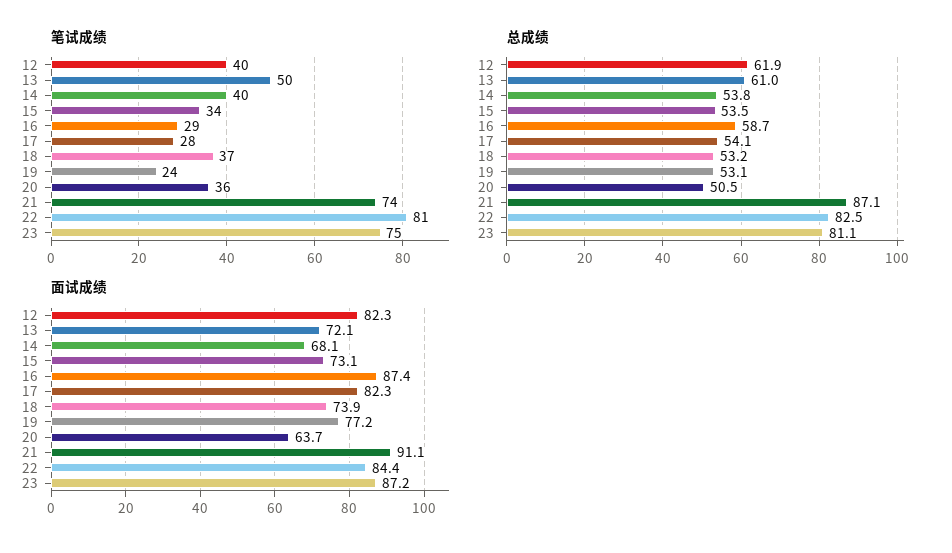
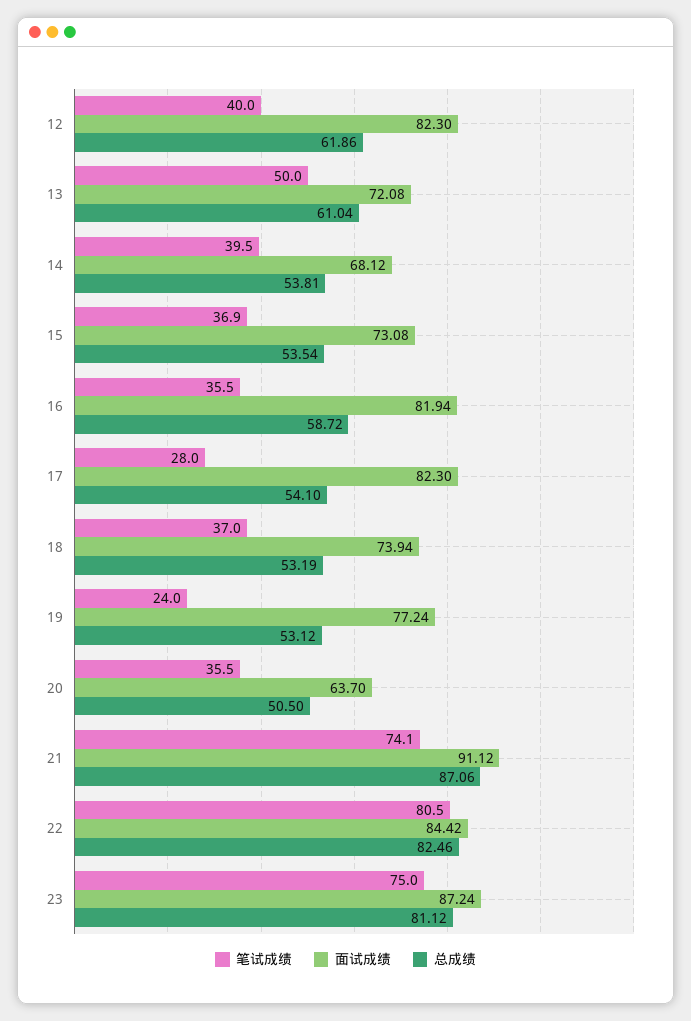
笔试成绩, 15: 34 -> 36.9
笔试成绩, 16: 29 -> 35.5
面试成绩, 16: 87.4 -> 81.94

